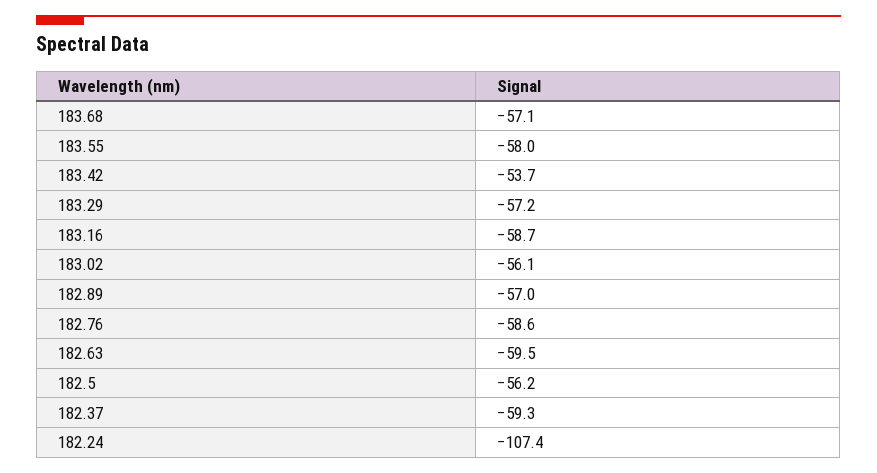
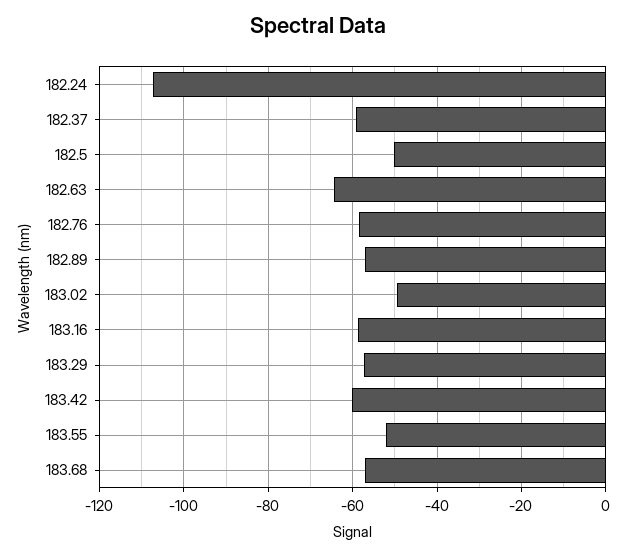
183.55: -58 -> -52
183.42: -53.7 -> -60
183.02: -56.1 -> -50
182.63: -59.5 -> -64
182.5: -56.2 -> -50

